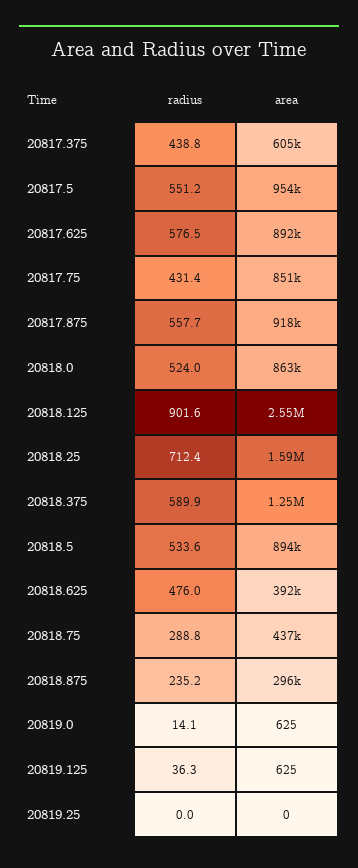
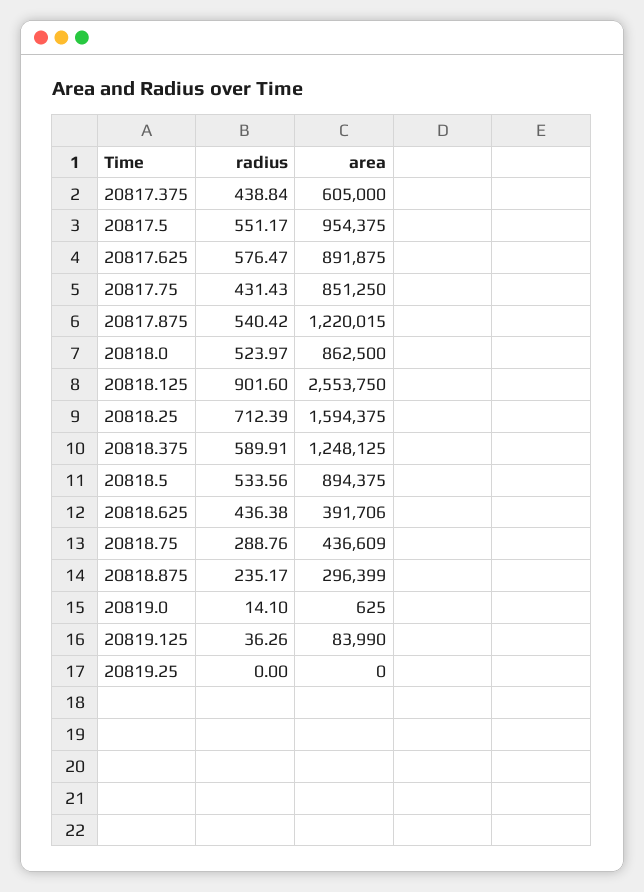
radius, 20817.875: 557.7 -> 540.42
area, 20817.875: 918000 -> 1220015
radius, 20818.625: 476 -> 436.38
area, 20819.125: 625 -> 83990

